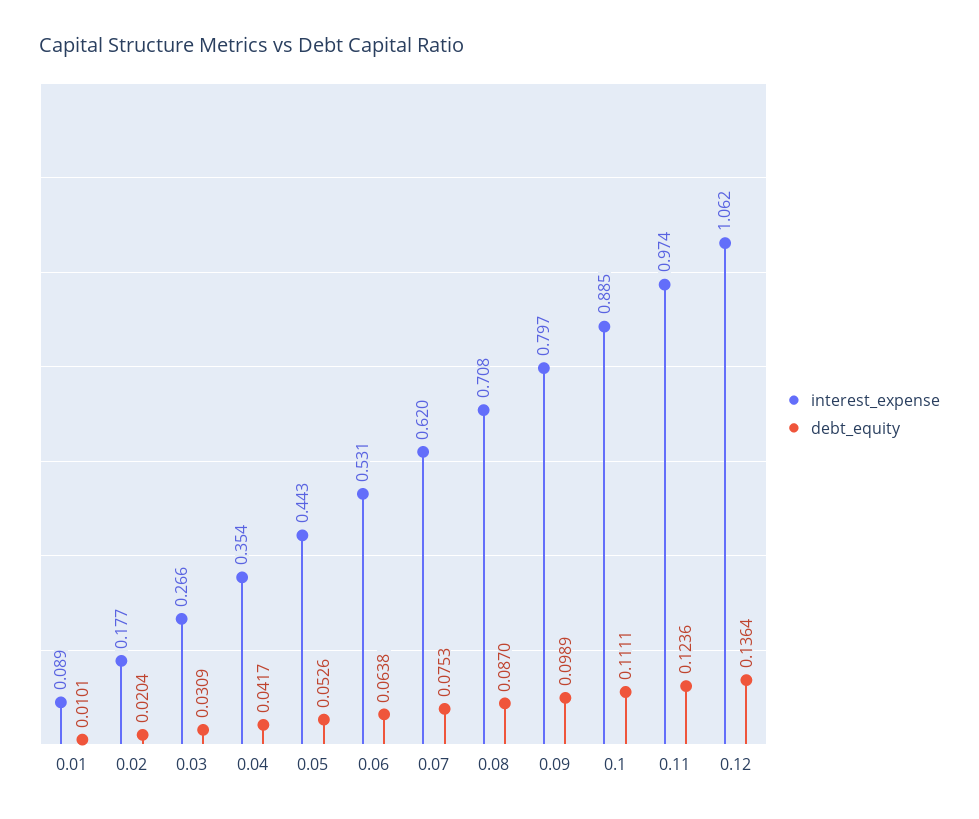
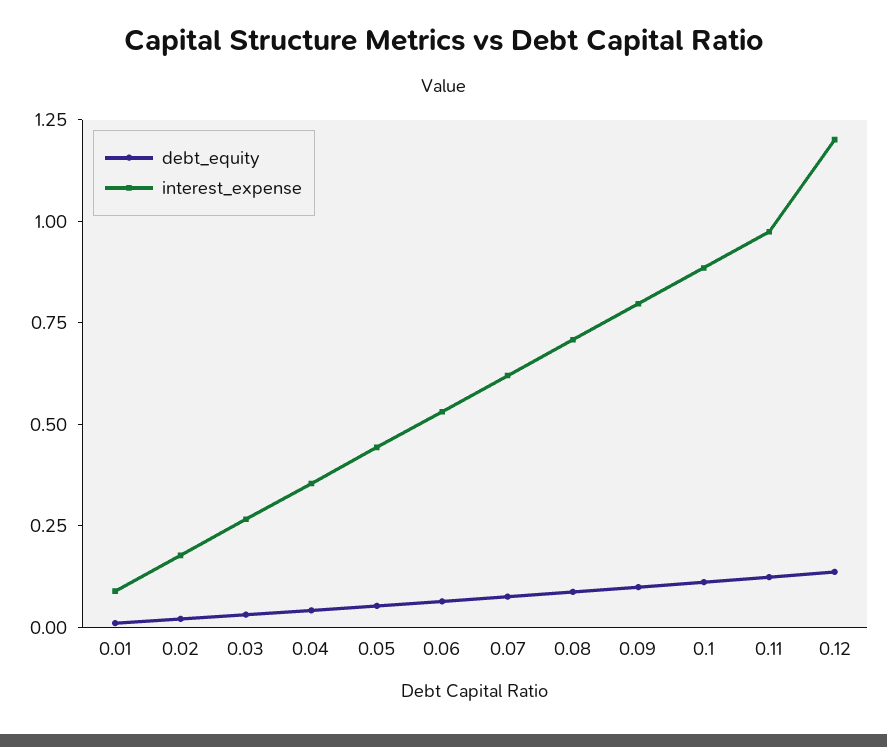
interest_expense, 0.12: 1.062 -> 1.2

